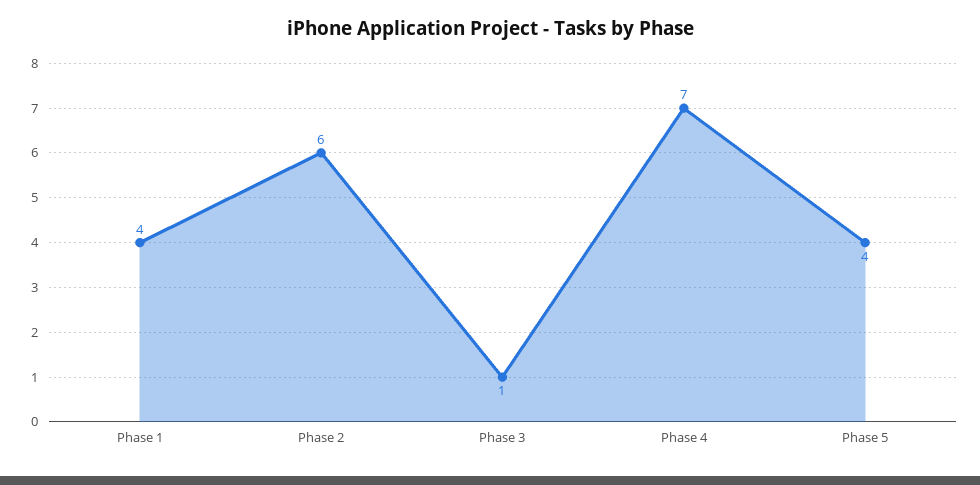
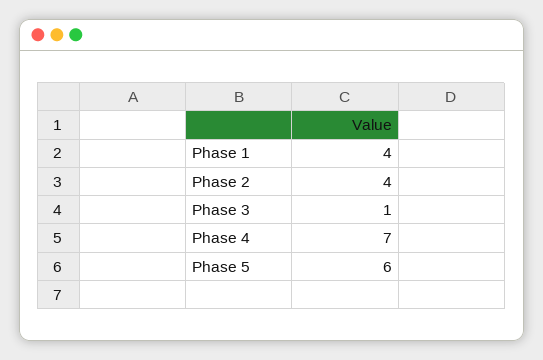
Phase 2: 6 -> 4
Phase 5: 4 -> 6

